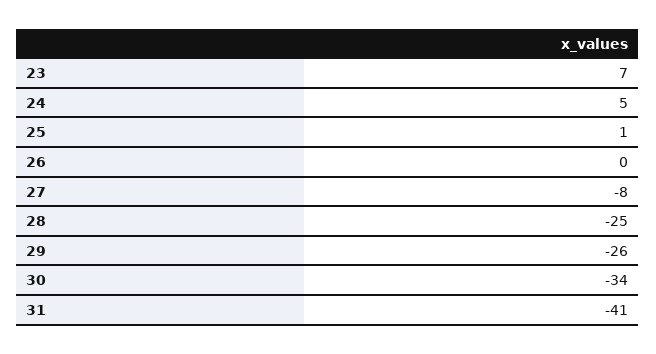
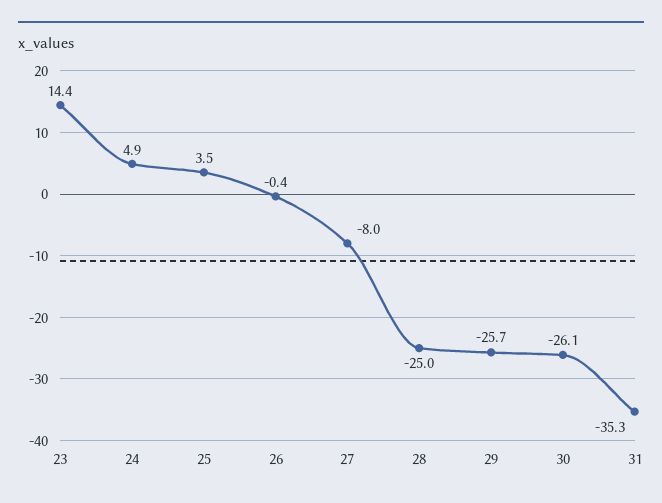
23: 7 -> 14.4
25: 1 -> 3.5
30: -34 -> -26.1
31: -41 -> -35.3

